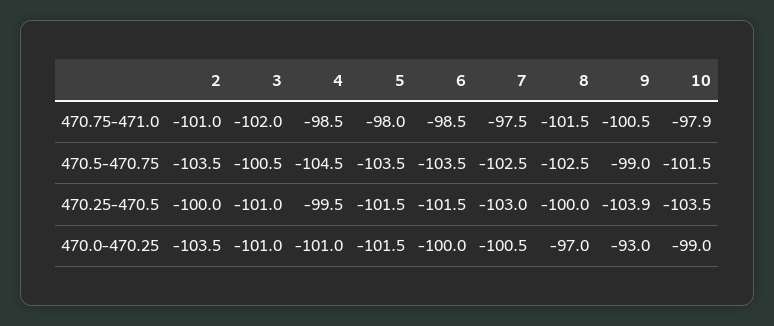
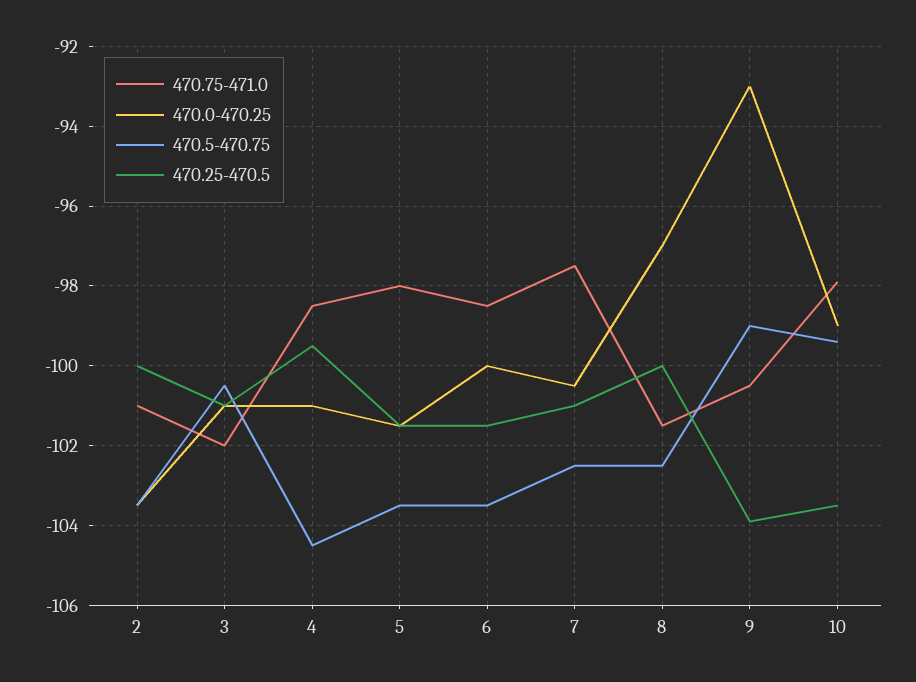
470.5-470.75, 10: -101.5 -> -99.5
470.25-470.5, 7: -103 -> -101

